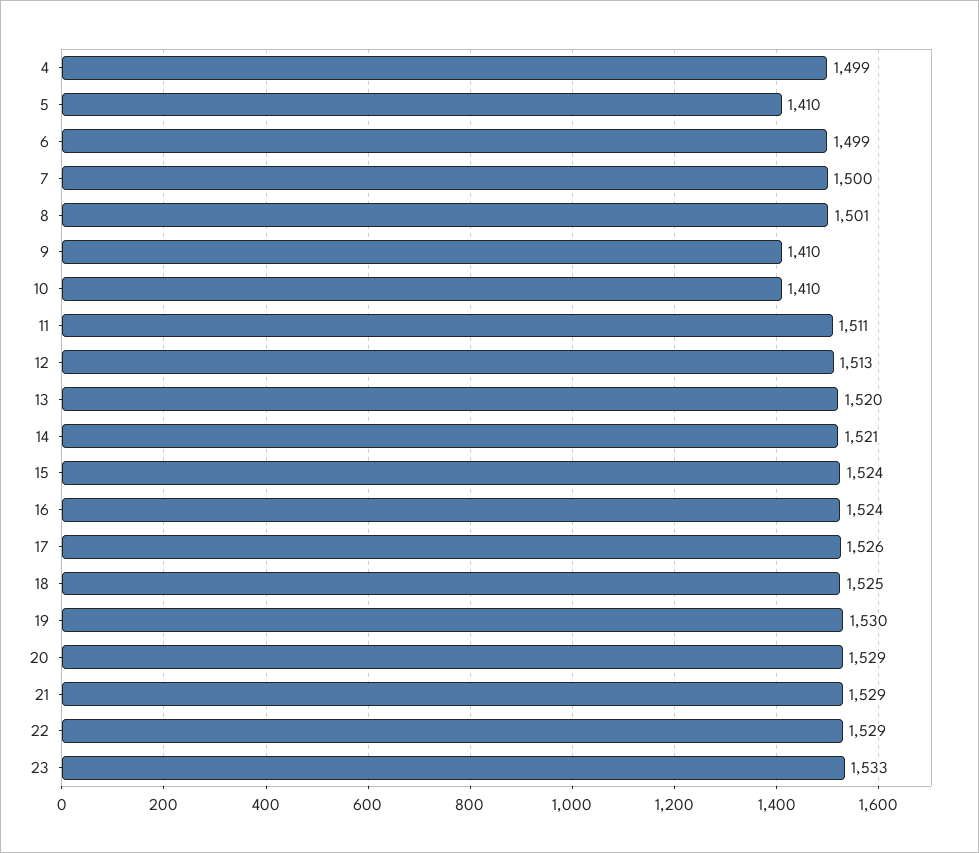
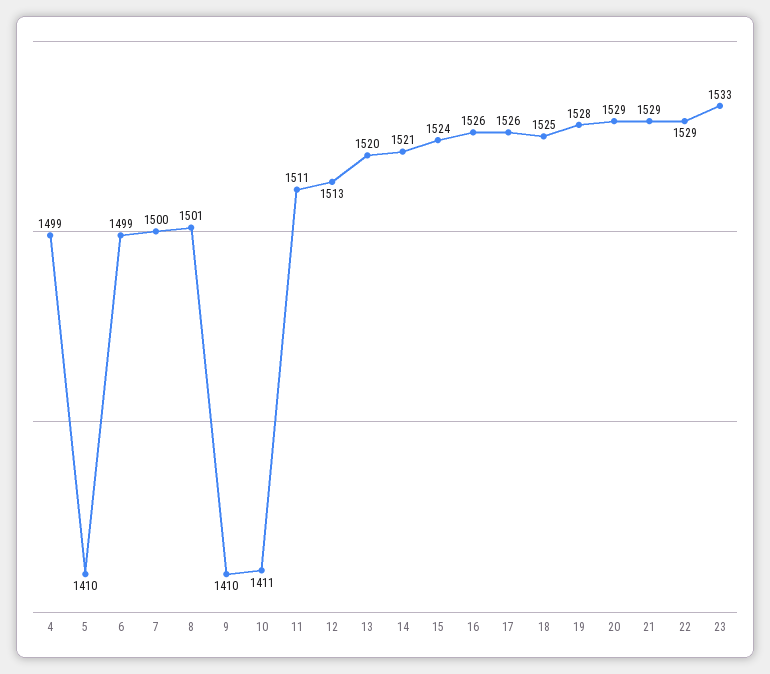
10: 1410 -> 1411
16: 1524 -> 1526
19: 1530 -> 1528

